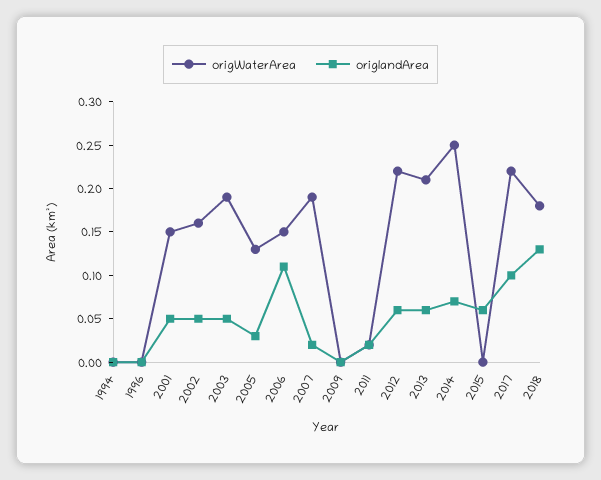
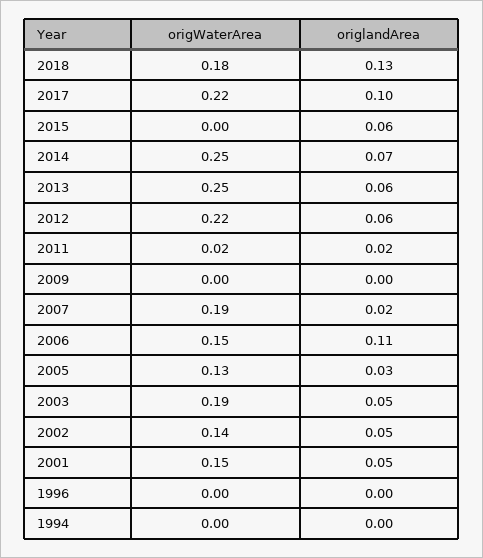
origWaterArea, 2002: 0.16 -> 0.14
origWaterArea, 2013: 0.21 -> 0.25

